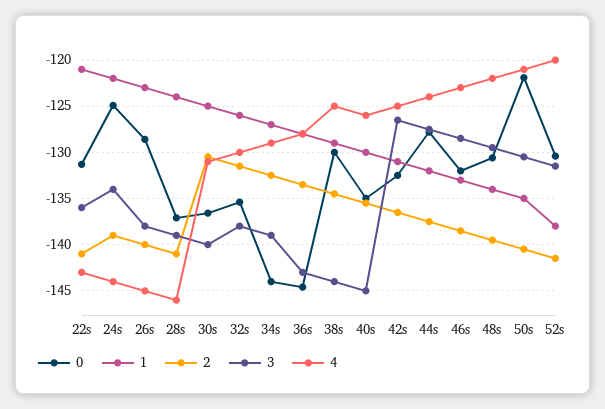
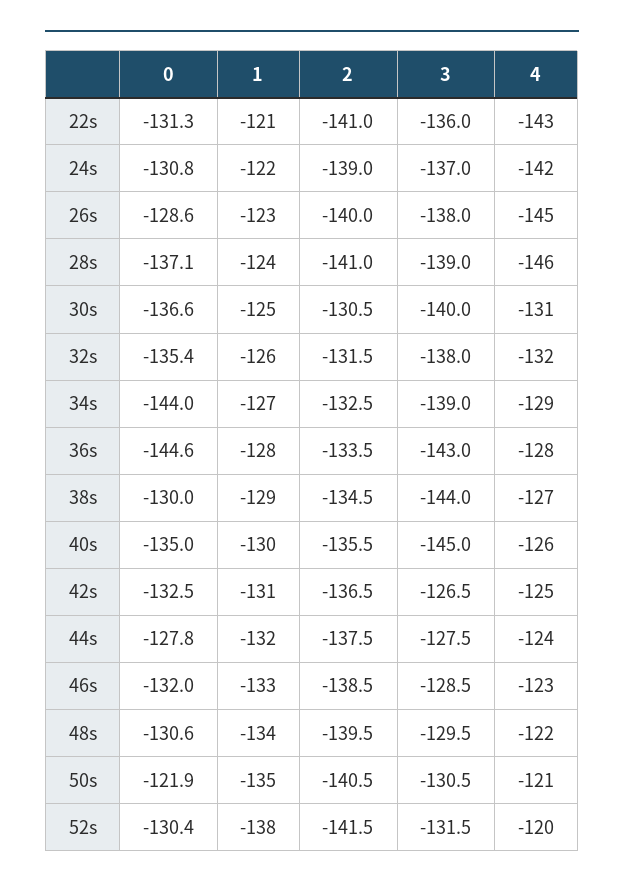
0, 24s: -125 -> -130.8
3, 24s: -134 -> -137
4, 24s: -144 -> -142
4, 32s: -130 -> -132
4, 38s: -125 -> -127

